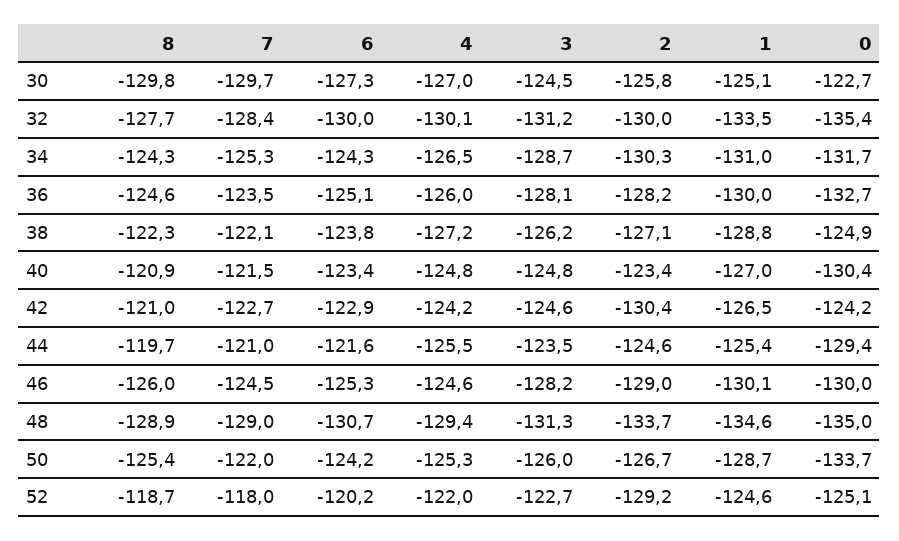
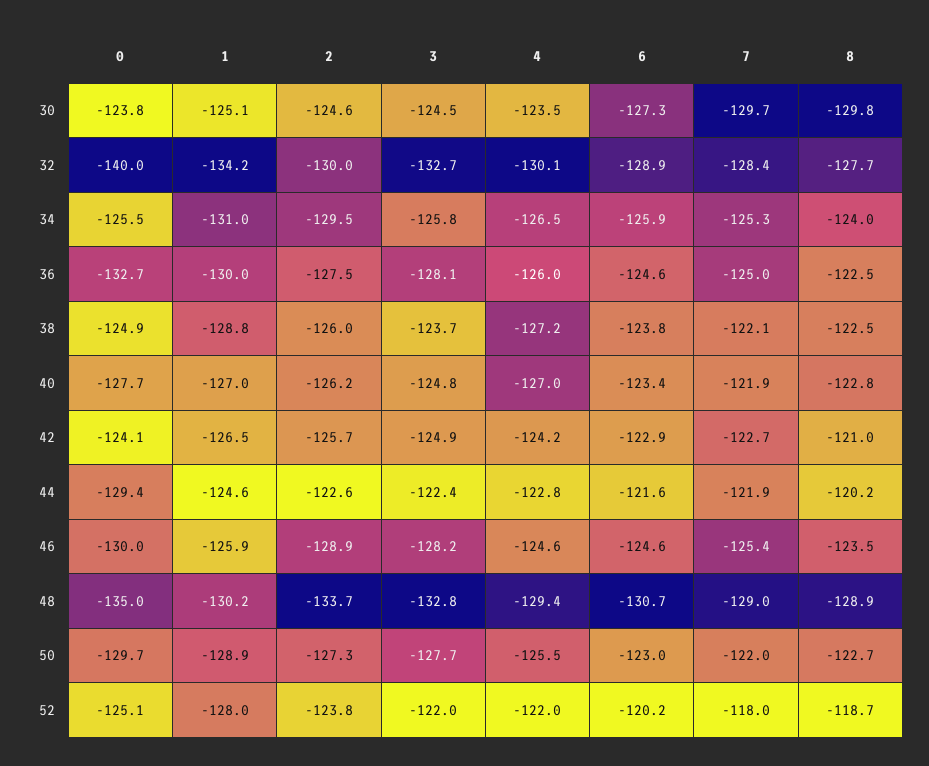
4, 30: -127 -> -123.5
2, 30: -125.8 -> -124.6
0, 30: -122.7 -> -123.8
6, 32: -130 -> -128.9
3, 32: -131.2 -> -132.7
1, 32: -133.5 -> -134.2
0, 32: -135.4 -> -140
8, 34: -124.3 -> -124
6, 34: -124.3 -> -125.9
3, 34: -128.7 -> -125.8
2, 34: -130.3 -> -129.5
0, 34: -131.7 -> -125.5
8, 36: -124.6 -> -122.5
7, 36: -123.5 -> -125
6, 36: -125.1 -> -124.6
2, 36: -128.2 -> -127.5
8, 38: -122.3 -> -122.5
3, 38: -126.2 -> -123.7
2, 38: -127.1 -> -126
8, 40: -120.9 -> -122.8
7, 40: -121.5 -> -121.9
4, 40: -124.8 -> -127
2, 40: -123.4 -> -126.2
0, 40: -130.4 -> -127.7
3, 42: -124.6 -> -124.9
2, 42: -130.4 -> -125.7
0, 42: -124.2 -> -124.1
8, 44: -119.7 -> -120.2
7, 44: -121 -> -121.9
4, 44: -125.5 -> -122.8
3, 44: -123.5 -> -122.4
2, 44: -124.6 -> -122.6
1, 44: -125.4 -> -124.6
8, 46: -126 -> -123.5
7, 46: -124.5 -> -125.4
6, 46: -125.3 -> -124.6
2, 46: -129 -> -128.9
1, 46: -130.1 -> -125.9
3, 48: -131.3 -> -132.8
1, 48: -134.6 -> -130.2
8, 50: -125.4 -> -122.7
6, 50: -124.2 -> -123
4, 50: -125.3 -> -125.5
3, 50: -126 -> -127.7
2, 50: -126.7 -> -127.3
1, 50: -128.7 -> -128.9
0, 50: -133.7 -> -129.7
3, 52: -122.7 -> -122
2, 52: -129.2 -> -123.8
1, 52: -124.6 -> -128

